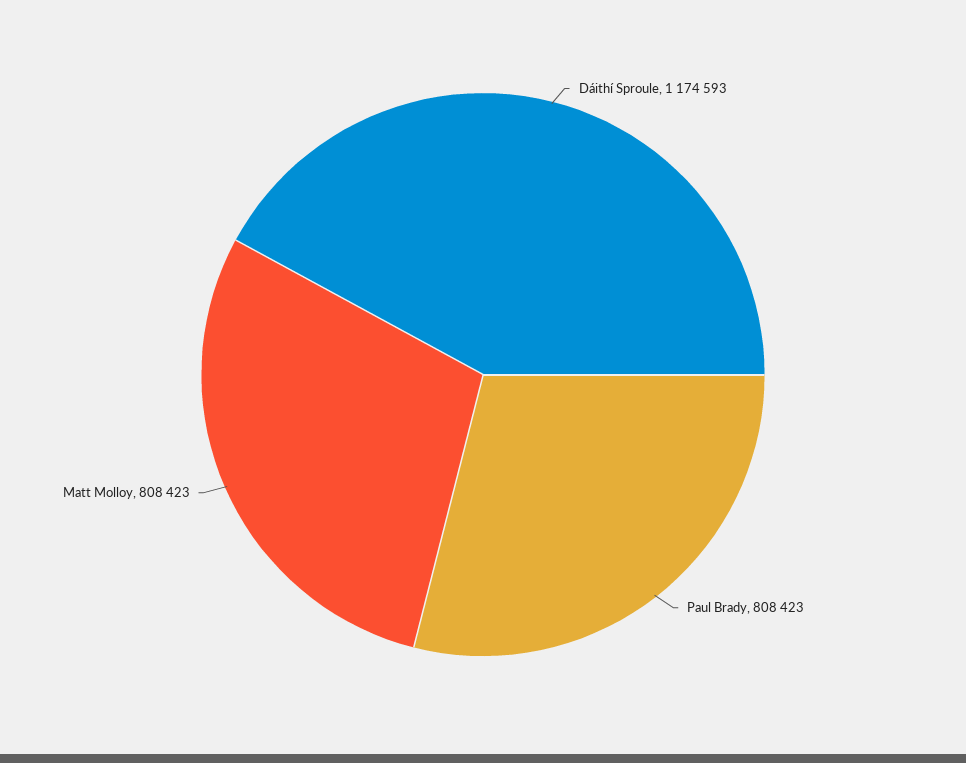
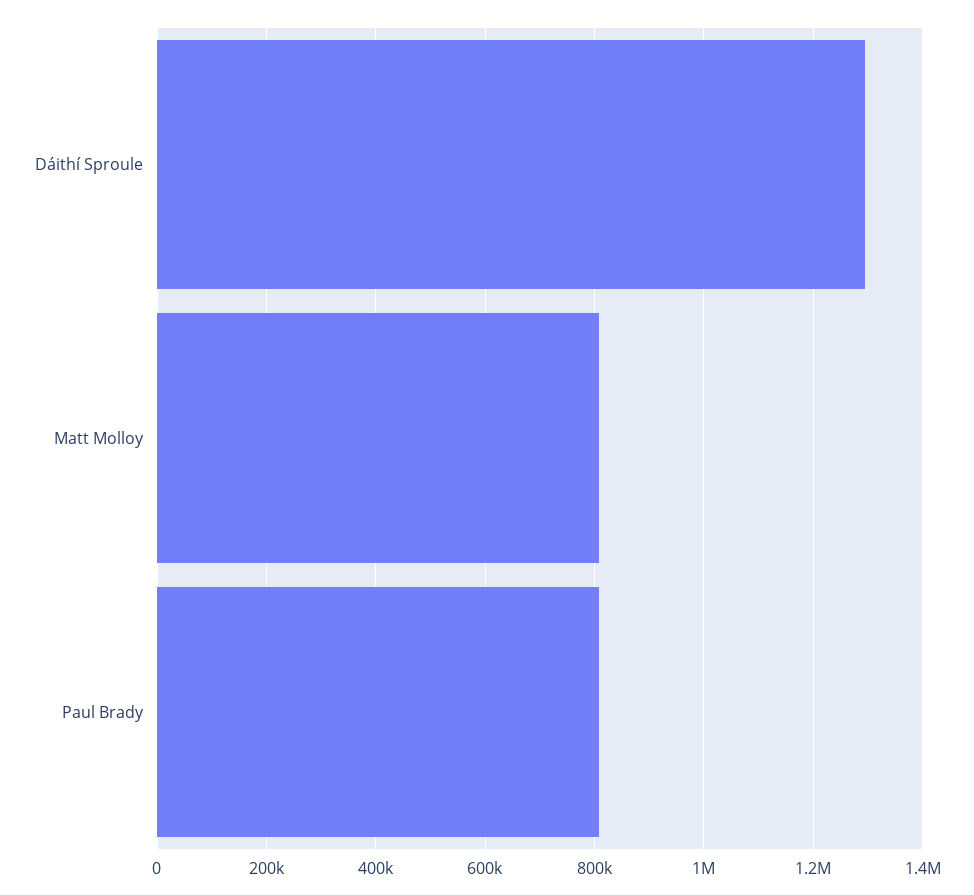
Dáithí Sproule: 1174593 -> 1300000

